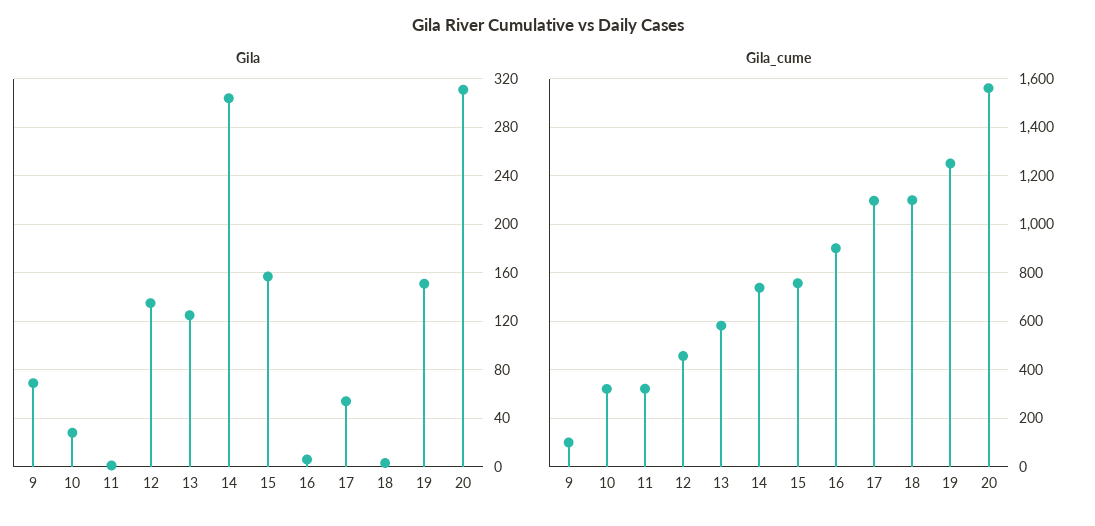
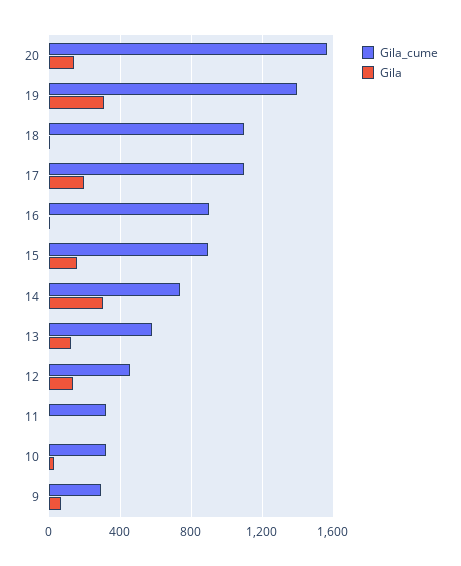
Gila, 17: 55 -> 200
Gila, 19: 150 -> 300
Gila, 20: 310 -> 150
Gila_cume, 9: 100 -> 300
Gila_cume, 15: 750 -> 900
Gila_cume, 19: 1250 -> 1400

